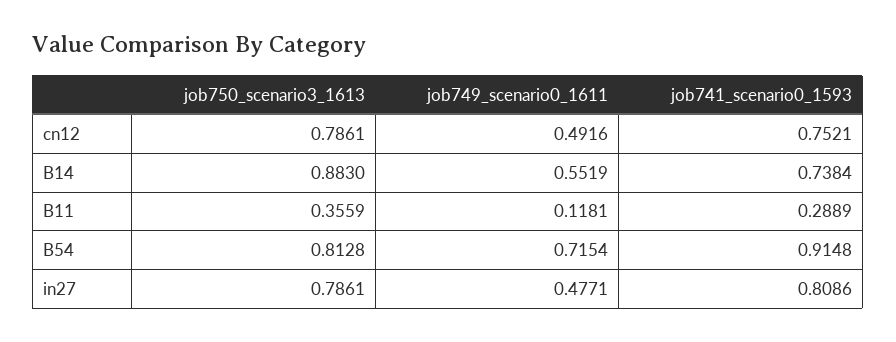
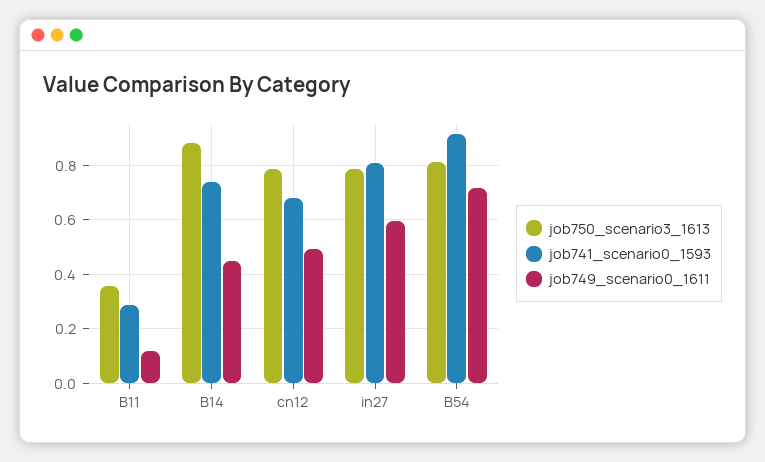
job741_scenario0_1593, cn12: 0.7521 -> 0.675
job749_scenario0_1611, B14: 0.5519 -> 0.45
job749_scenario0_1611, in27: 0.4771 -> 0.6

